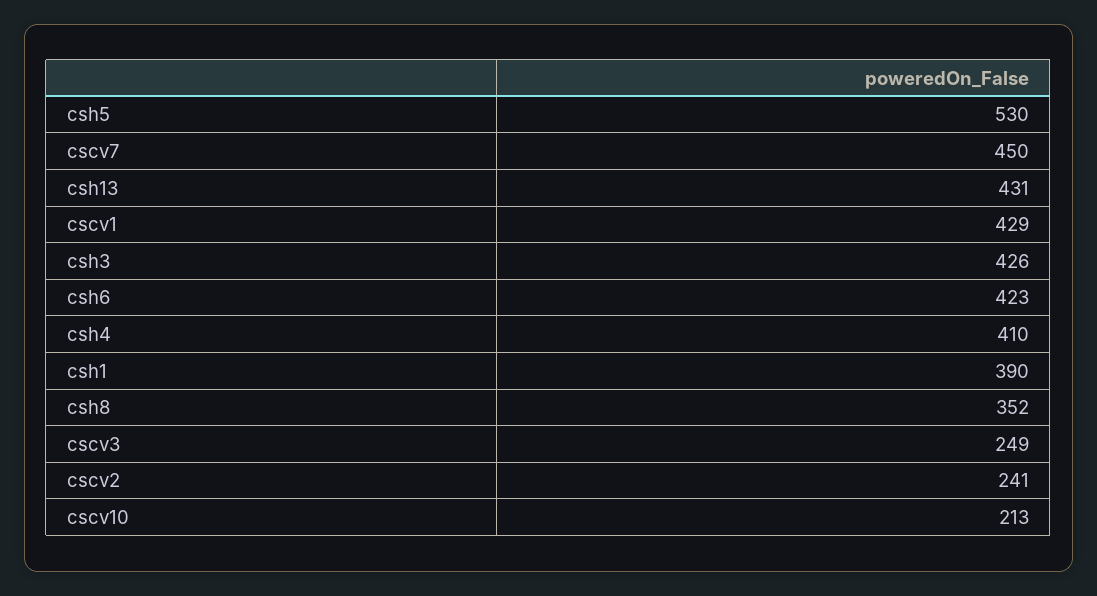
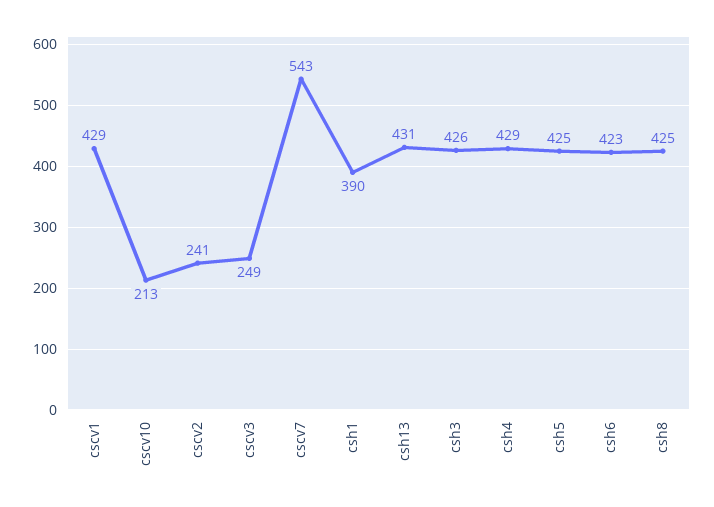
csh5: 530 -> 425
cscv7: 450 -> 543
csh4: 410 -> 429
csh8: 352 -> 425

